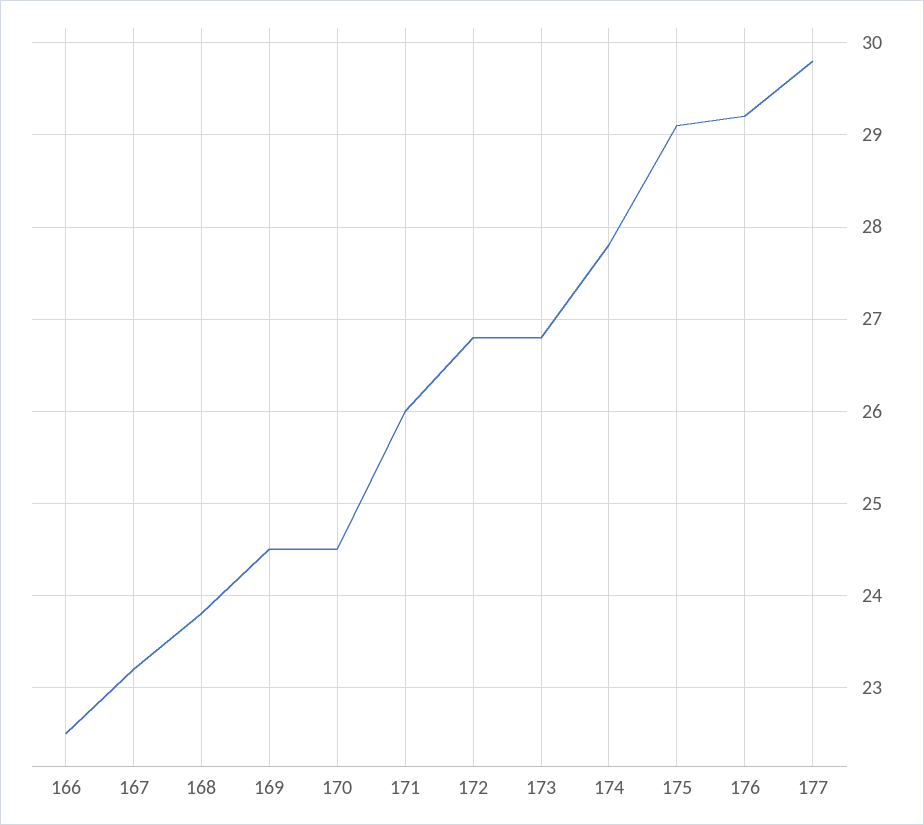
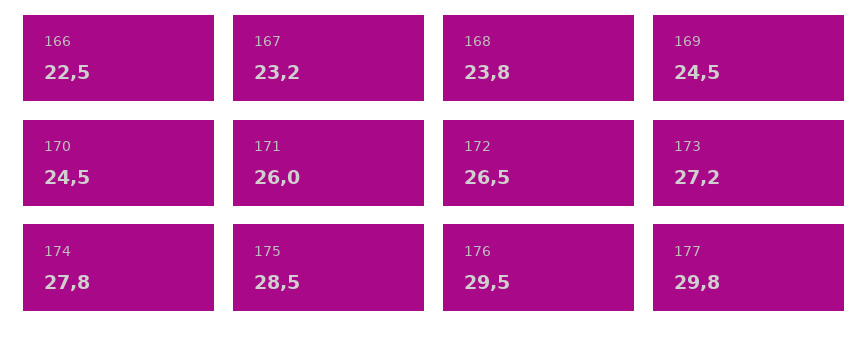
172: 26.8 -> 26.5
173: 26.8 -> 27.2
175: 29.1 -> 28.5
176: 29.2 -> 29.5

